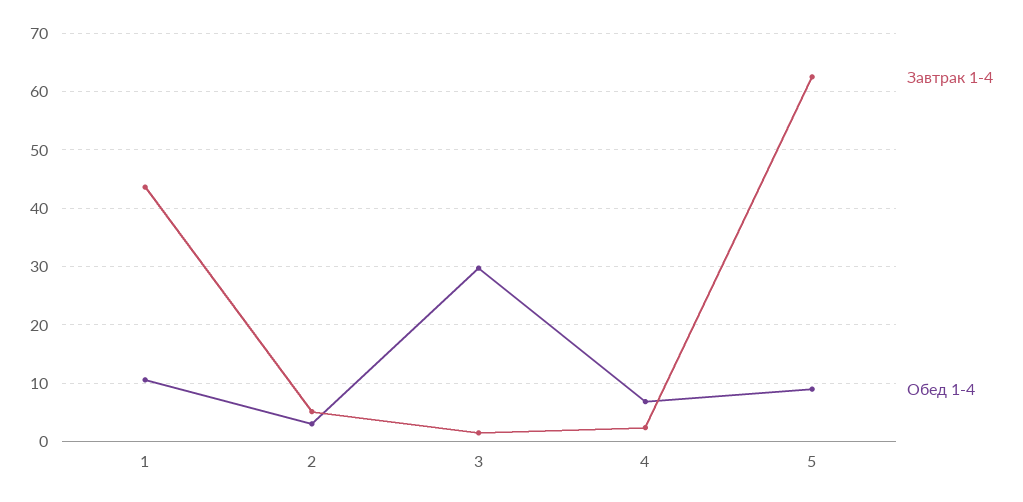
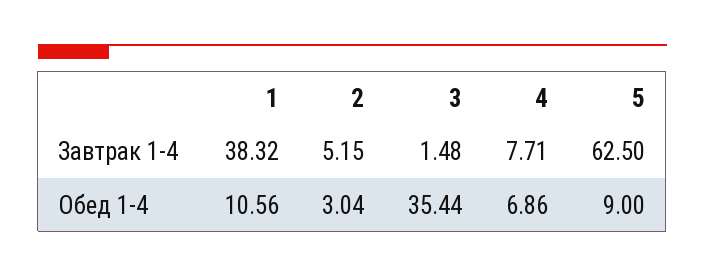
Завтрак 1-4, 1: 44 -> 38.32
Обед 1-4, 3: 30 -> 35.44
Завтрак 1-4, 4: 2 -> 7.71

